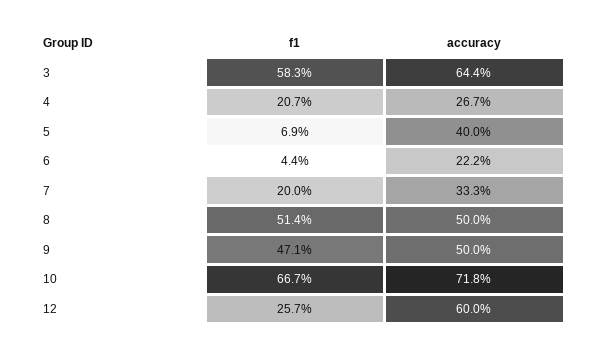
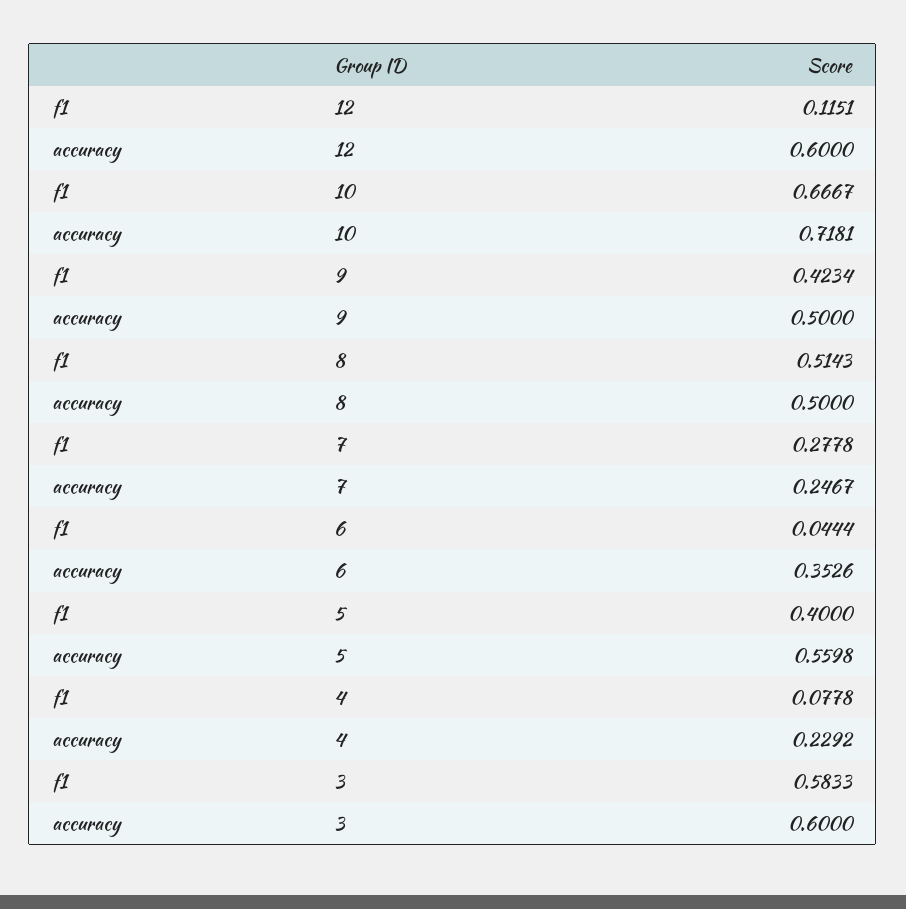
accuracy, 3: 0.644 -> 0.6
f1, 4: 0.207 -> 0.0778
accuracy, 4: 0.267 -> 0.2292
f1, 5: 0.069 -> 0.4
accuracy, 5: 0.4 -> 0.5598
accuracy, 6: 0.222 -> 0.3526
f1, 7: 0.2 -> 0.2778
accuracy, 7: 0.333 -> 0.2467
f1, 9: 0.471 -> 0.4234
f1, 12: 0.257 -> 0.1151

